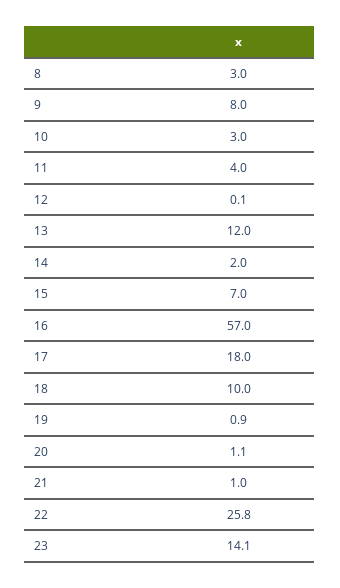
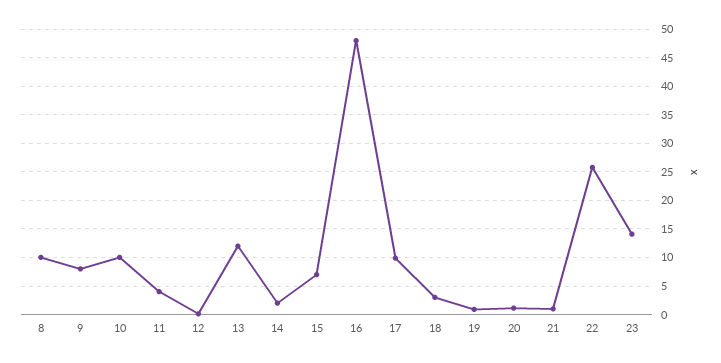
8: 3 -> 10
10: 3 -> 10
16: 57 -> 47.5
17: 18 -> 10
18: 10 -> 2.5

